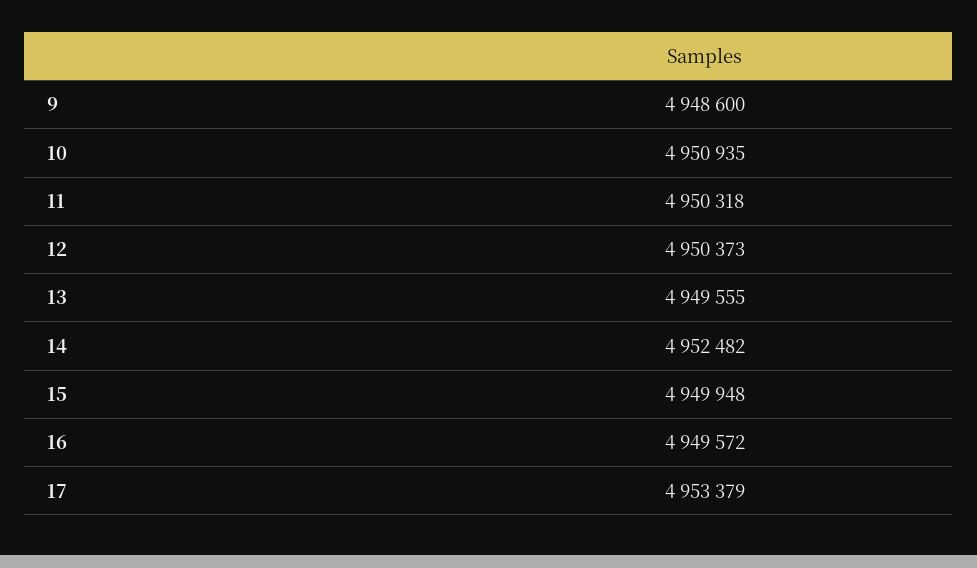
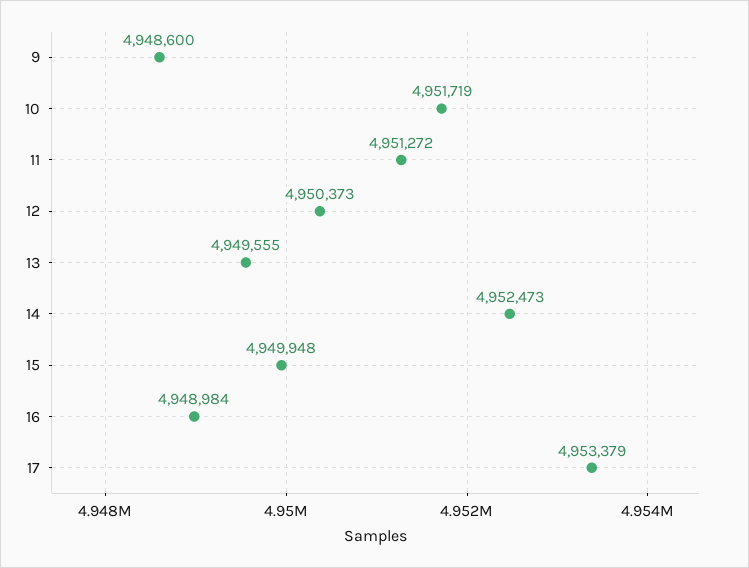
10: 4950935 -> 4951719
11: 4950318 -> 4951272
14: 4952482 -> 4952473
16: 4949572 -> 4948984

